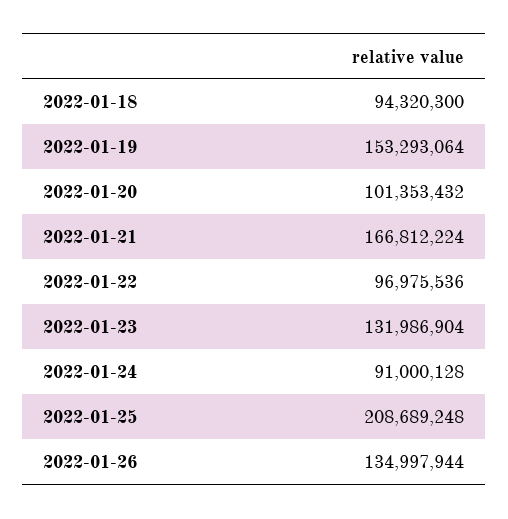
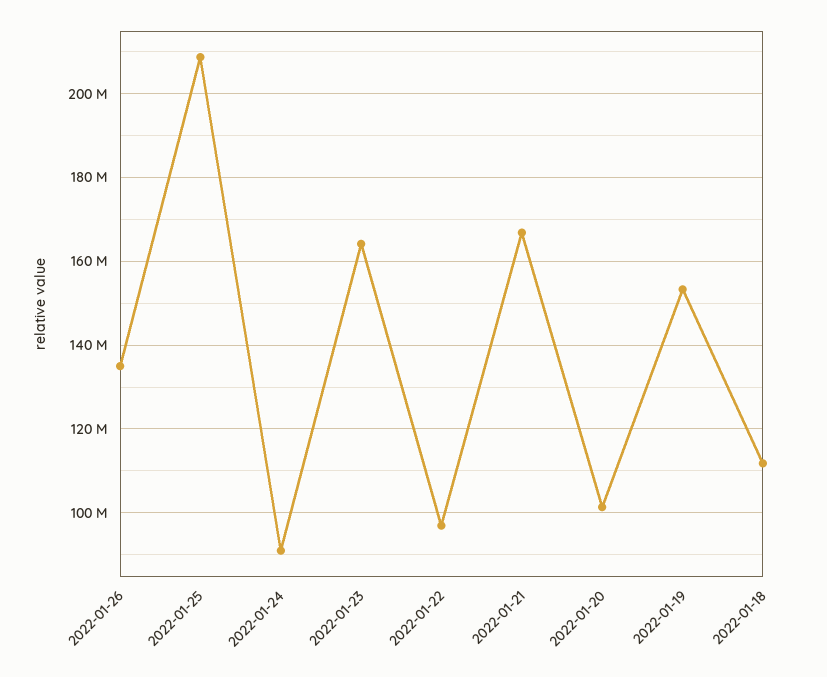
2022-01-18: 94320300 -> 112000000
2022-01-23: 131986904 -> 164000000

